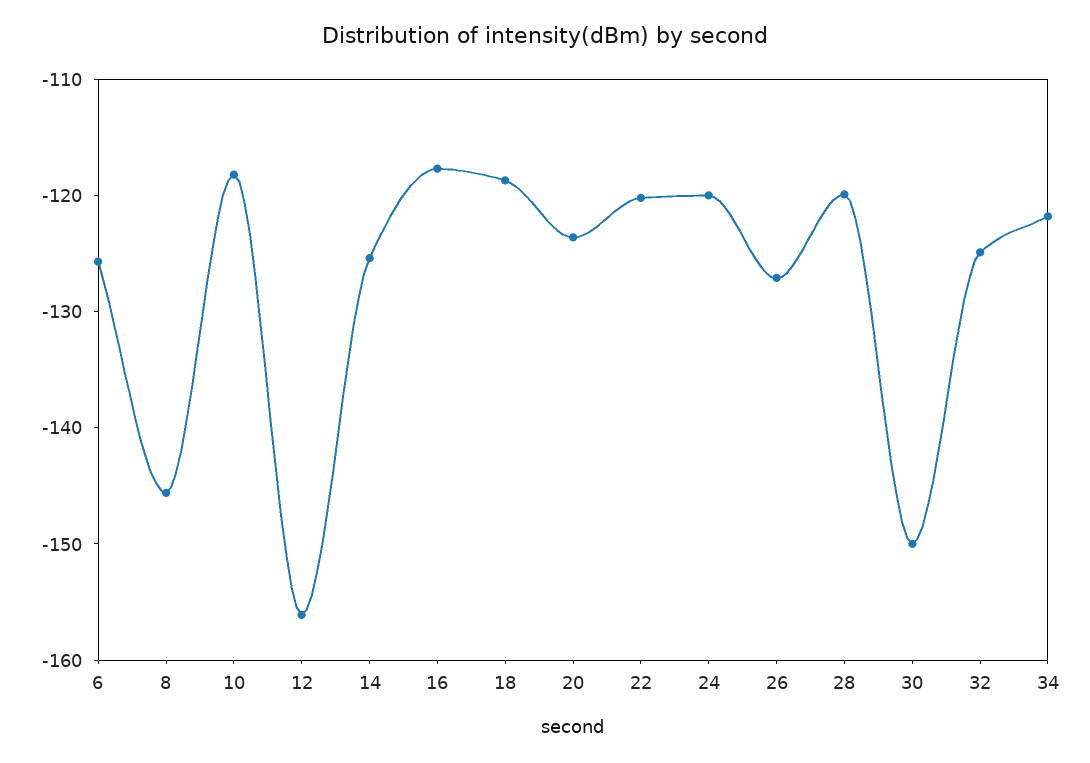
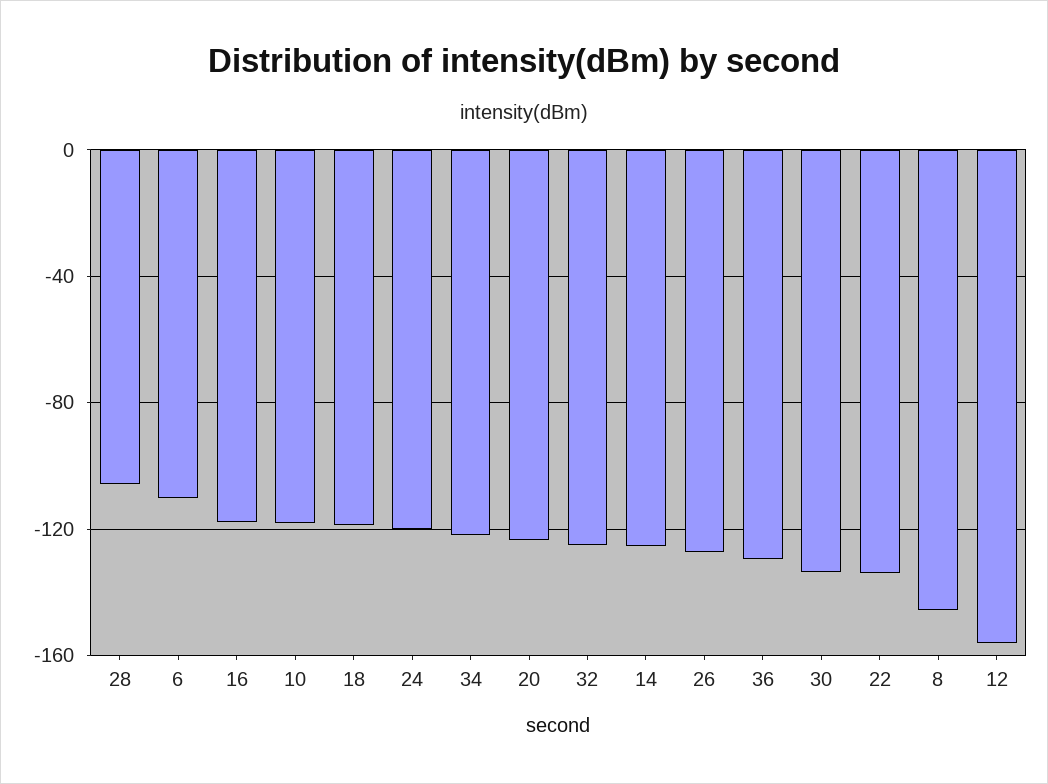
6: -126 -> -110
22: -120 -> -135
28: -120 -> -105
30: -150 -> -135
36: none -> -130

